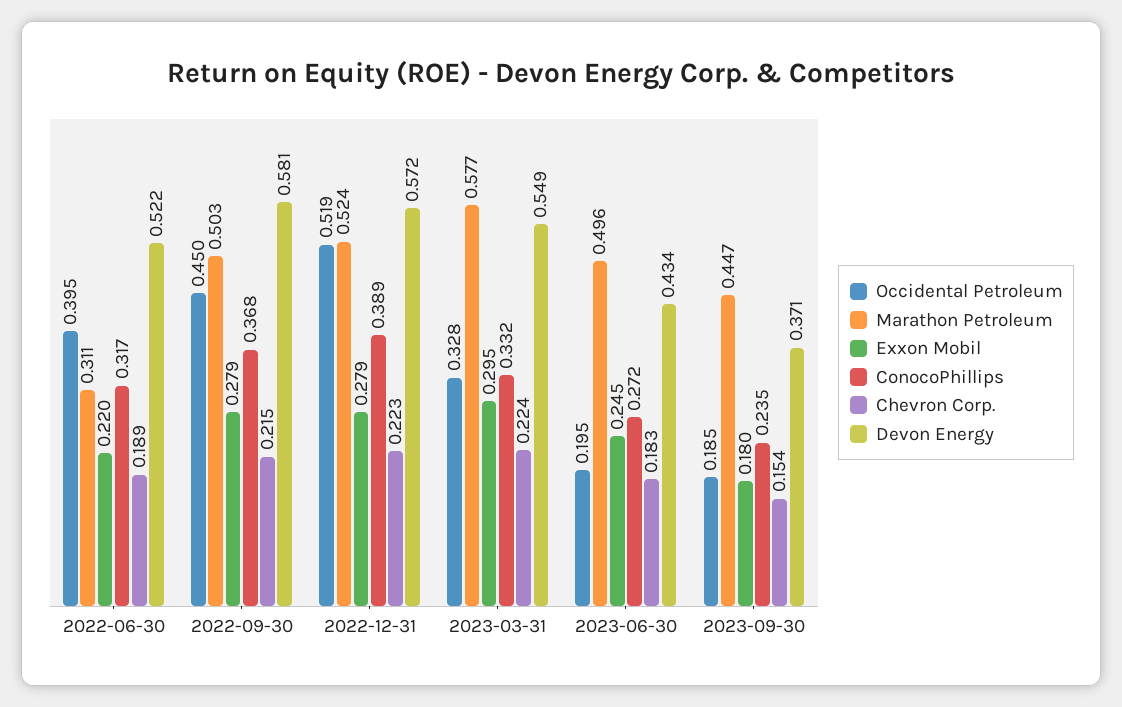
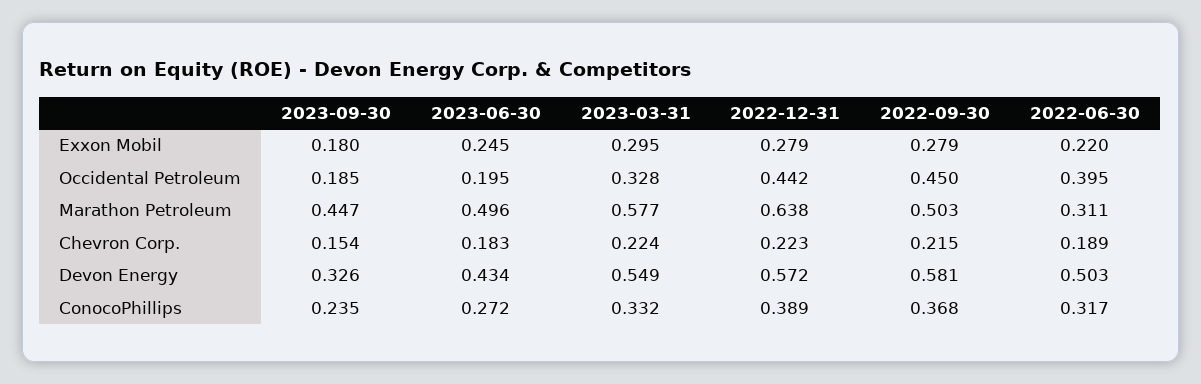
Devon Energy, 2022-06-30: 0.522 -> 0.503
Occidental Petroleum, 2022-12-31: 0.519 -> 0.442
Marathon Petroleum, 2022-12-31: 0.524 -> 0.638
Devon Energy, 2023-09-30: 0.371 -> 0.326

